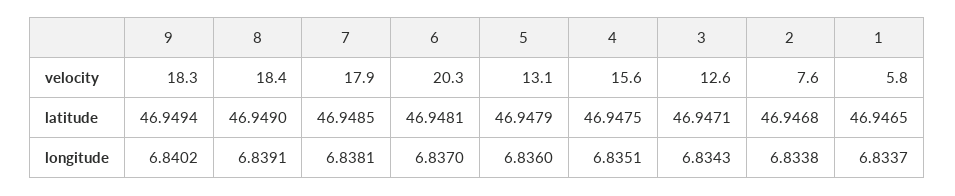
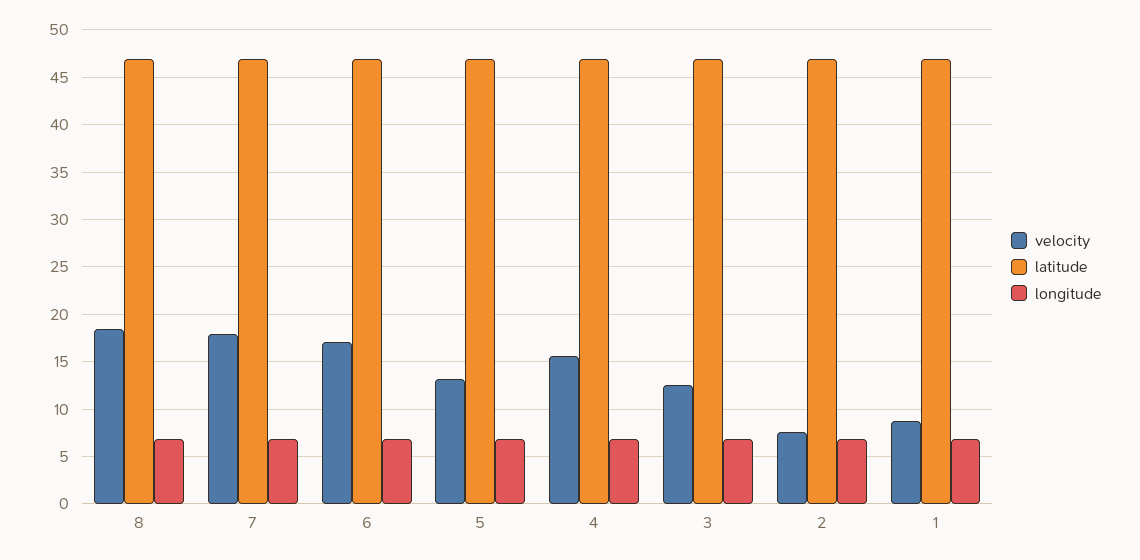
velocity, 9: 18.3 -> none
velocity, 6: 20.3 -> 17
velocity, 1: 5.8 -> 9
latitude, 9: 46.9494 -> none
longitude, 9: 6.8402 -> none

